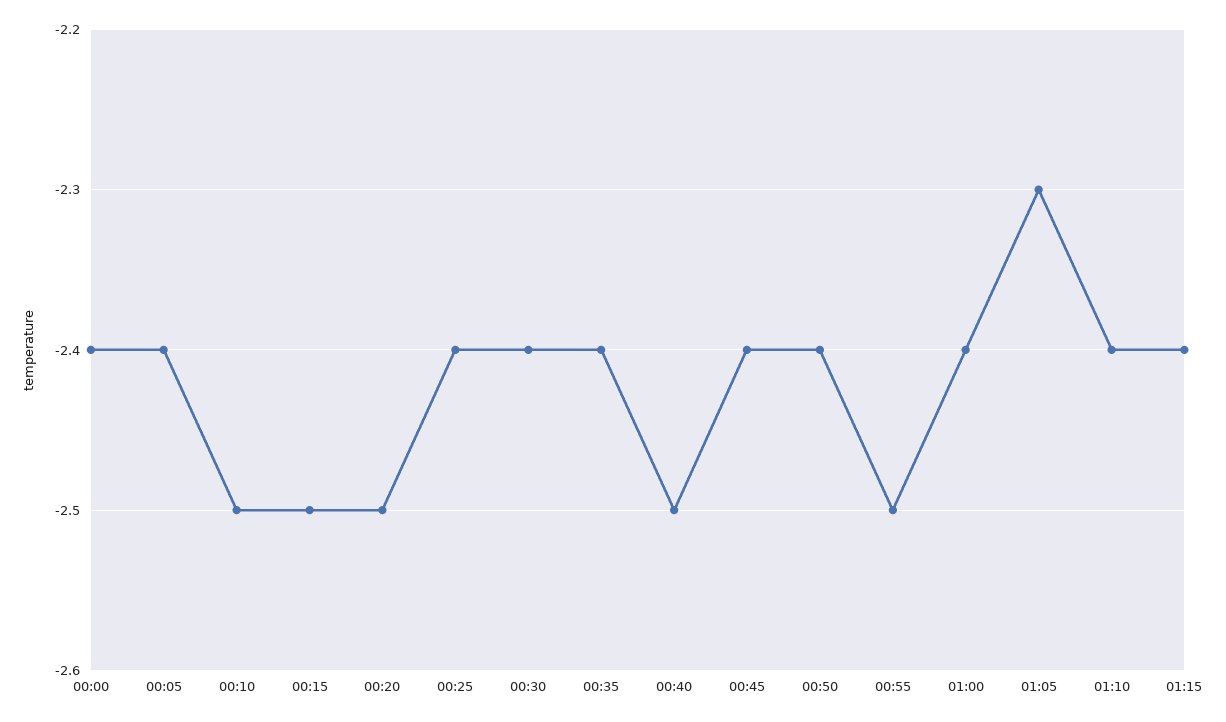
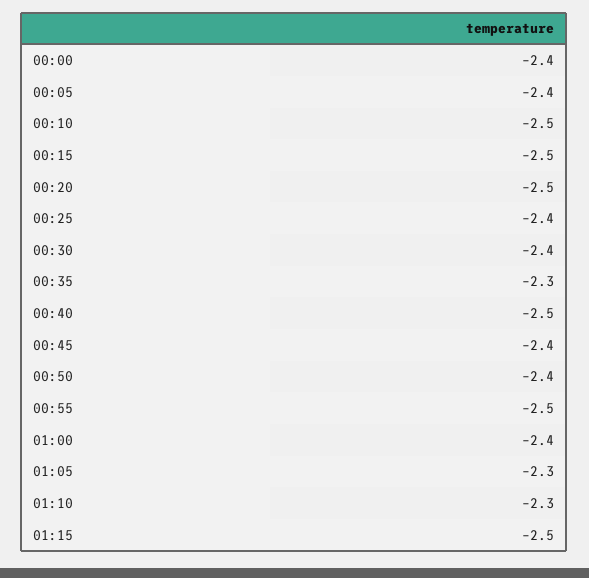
00:35: -2.4 -> -2.3
01:10: -2.4 -> -2.3
01:15: -2.4 -> -2.5

